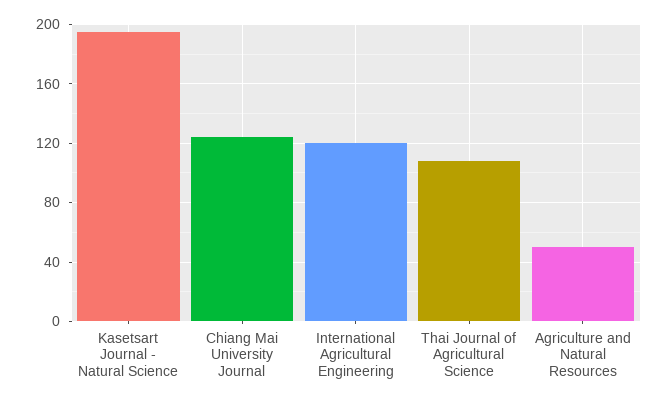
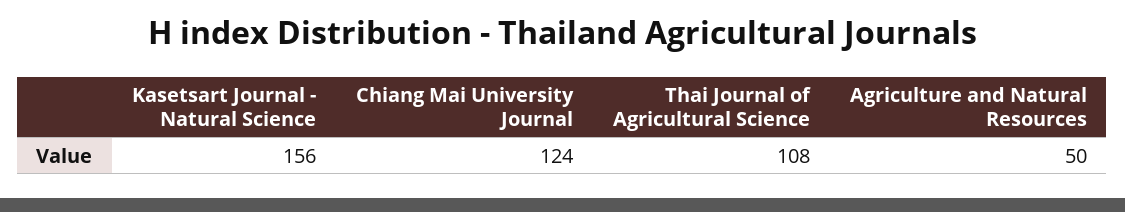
Kasetsart Journal - Natural Science: 195 -> 156
International Agricultural Engineering: 120 -> none

